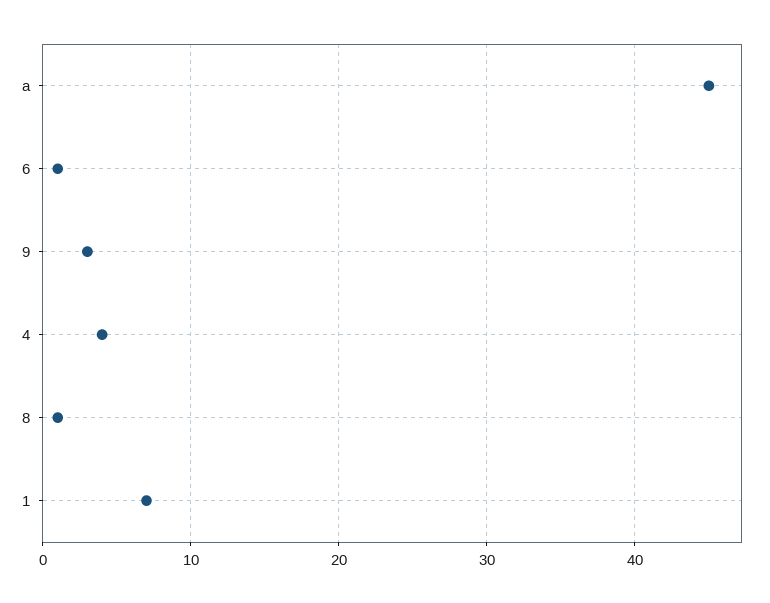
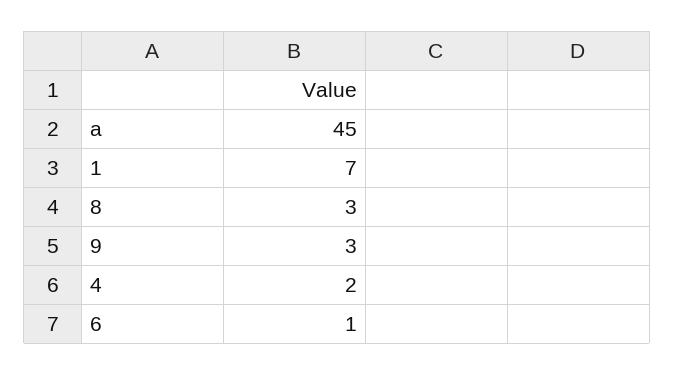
4: 4 -> 2
8: 1 -> 3

